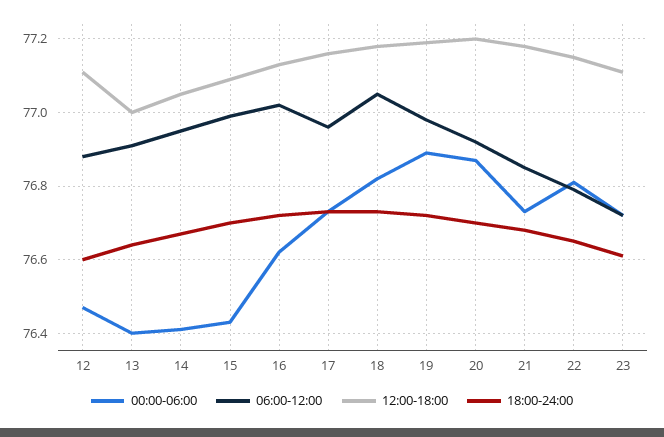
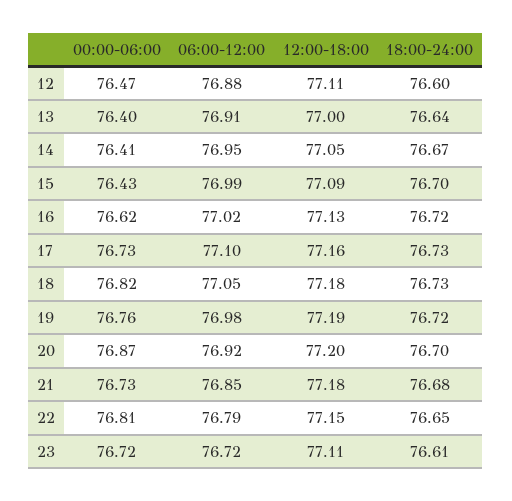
06:00-12:00, 17: 76.95 -> 77.1
00:00-06:00, 19: 76.9 -> 76.76

